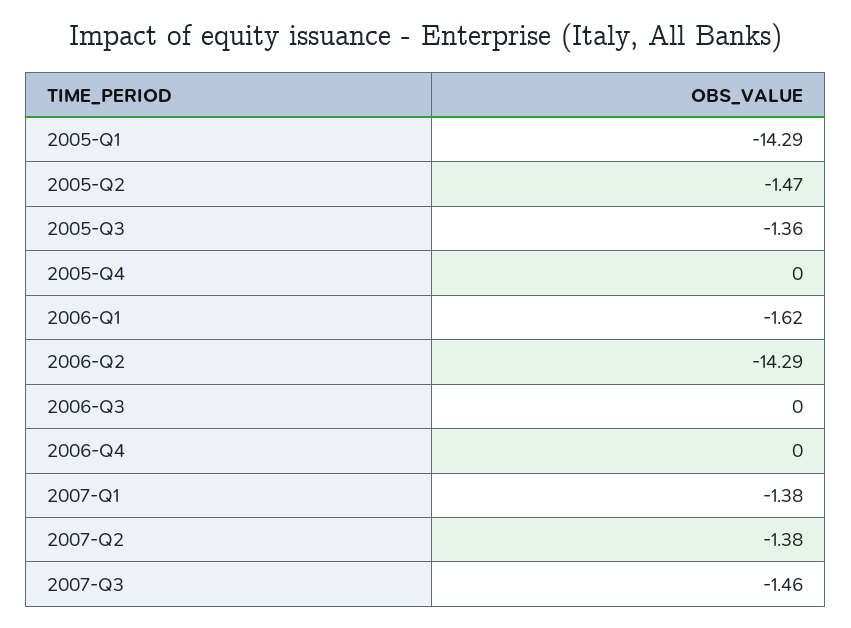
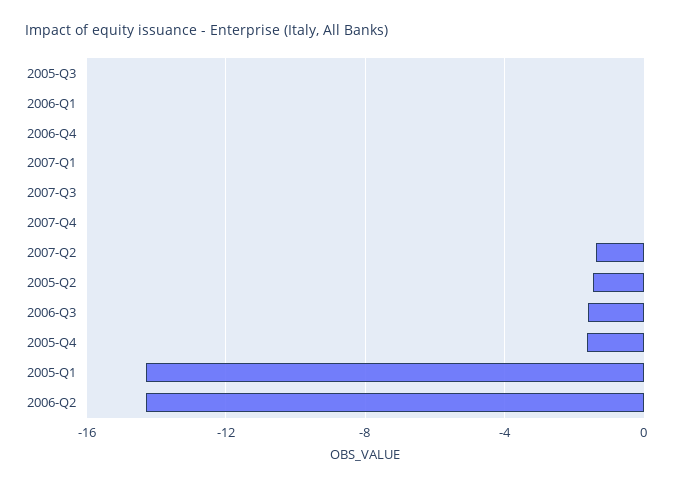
2005-Q3: -1.36 -> 0
2005-Q4: 0 -> -1.5
2006-Q1: -1.62 -> 0
2006-Q3: 0 -> -1.5
2007-Q1: -1.38 -> 0
2007-Q3: -1.46 -> 0
2007-Q4: none -> 0

